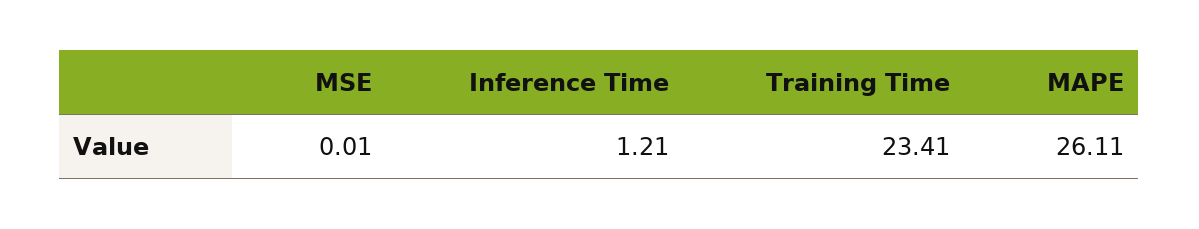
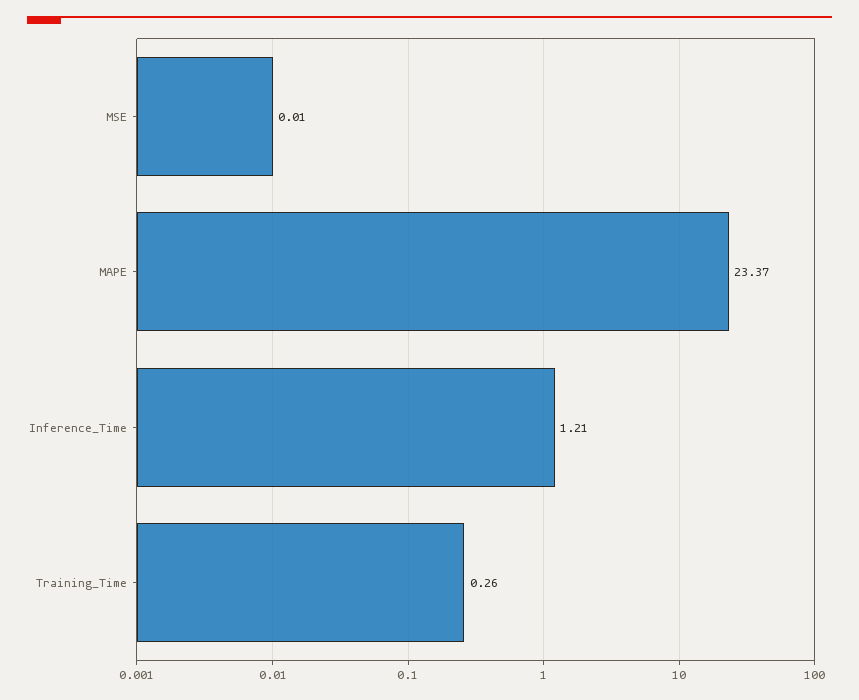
Training Time: 23.41 -> 0.26
MAPE: 26.11 -> 23.37

